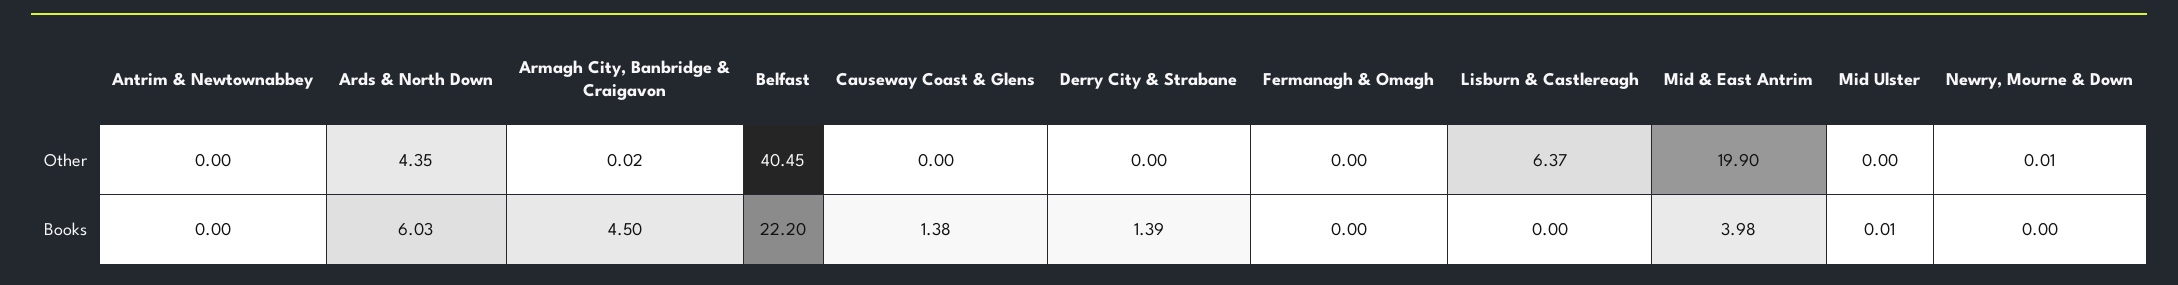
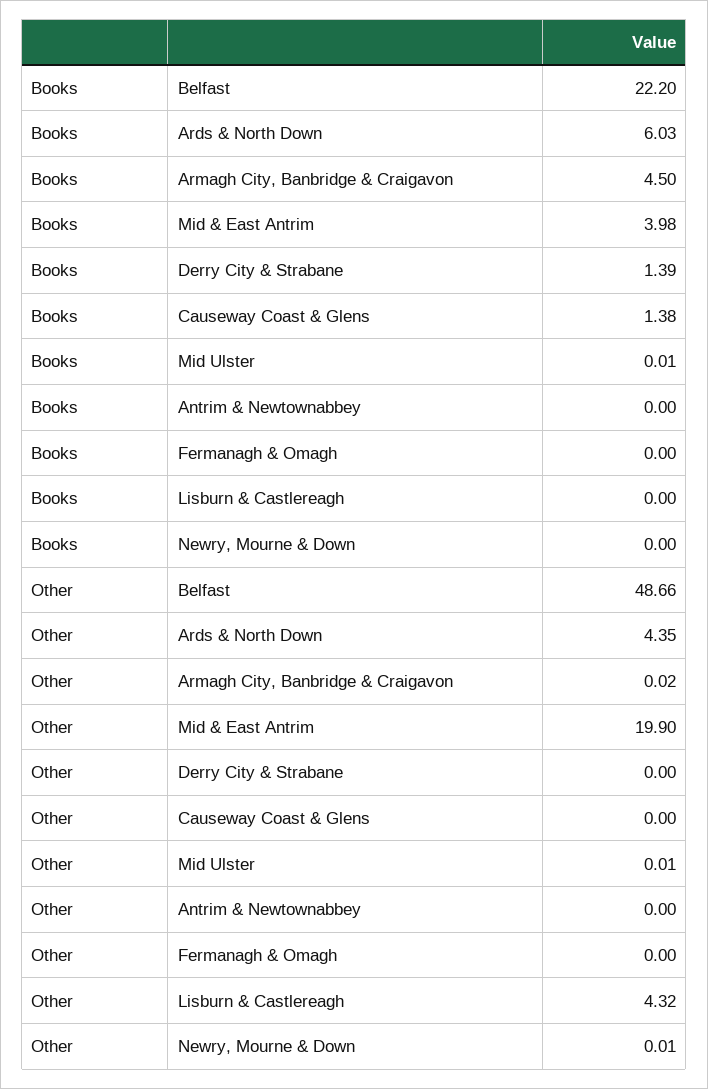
Belfast, Other: 40.45 -> 48.66
Lisburn & Castlereagh, Other: 6.37 -> 4.32
Mid Ulster, Other: 0 -> 0.01

